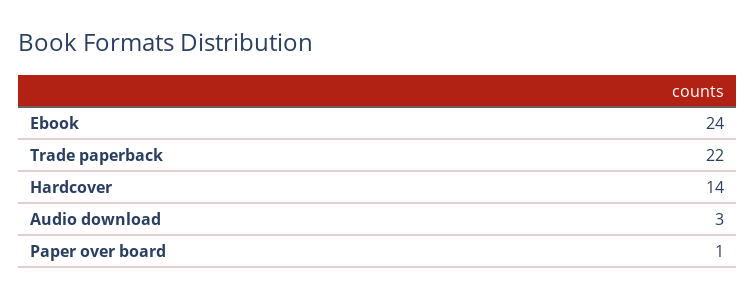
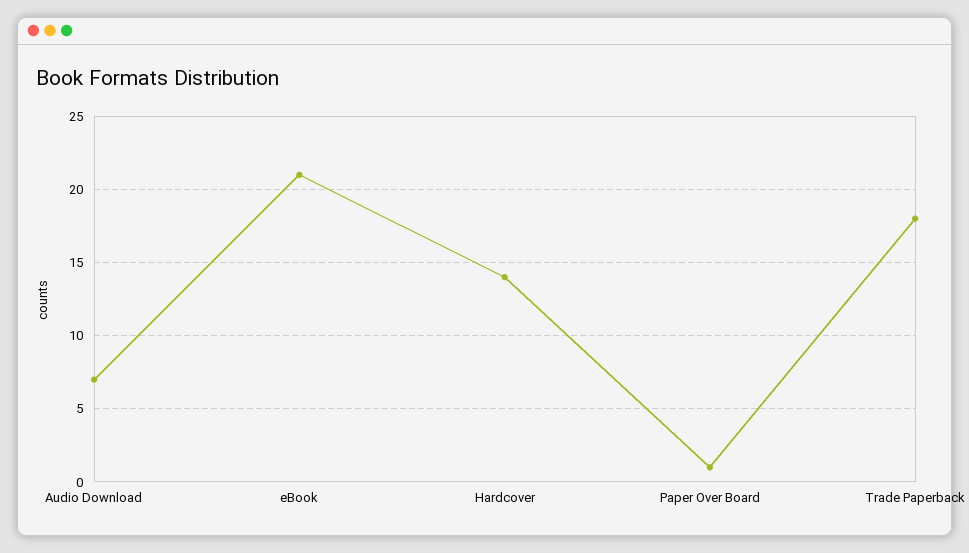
Ebook: 24 -> 21
Trade paperback: 22 -> 18
Audio download: 3 -> 7

